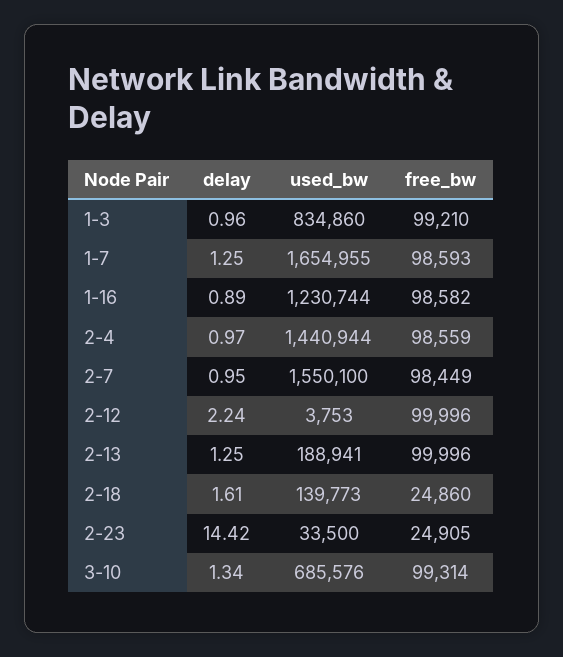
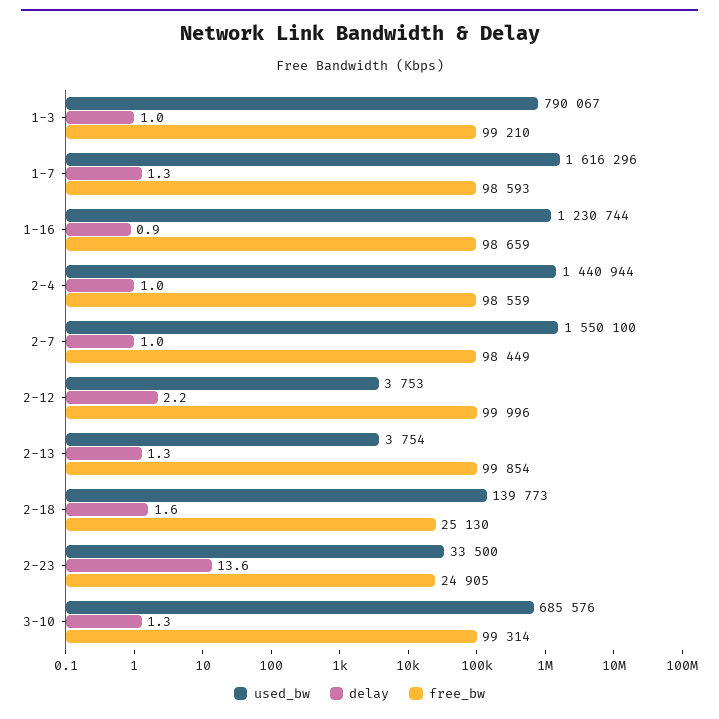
used_bw, 1-3: 834860 -> 790067
used_bw, 1-7: 1654955 -> 1616296
free_bw, 1-16: 98582 -> 98659
used_bw, 2-13: 188941 -> 3754
free_bw, 2-13: 99996 -> 99854
free_bw, 2-18: 24860 -> 25130
delay, 2-23: 14.42 -> 13.6

